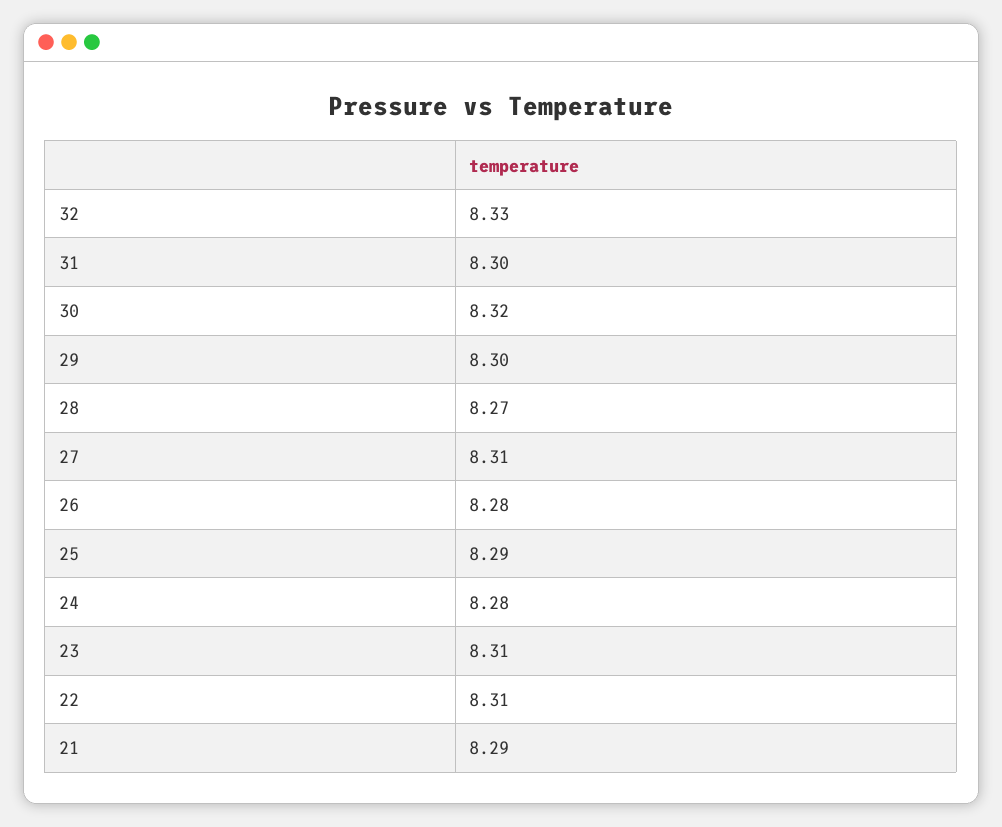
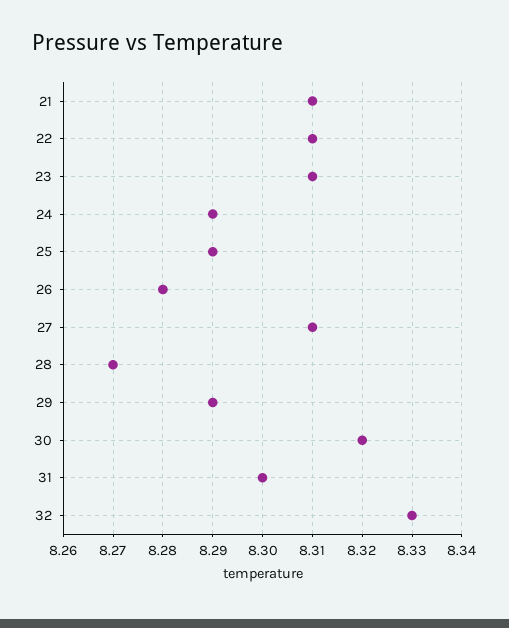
29: 8.3 -> 8.29
24: 8.28 -> 8.29
21: 8.29 -> 8.31

